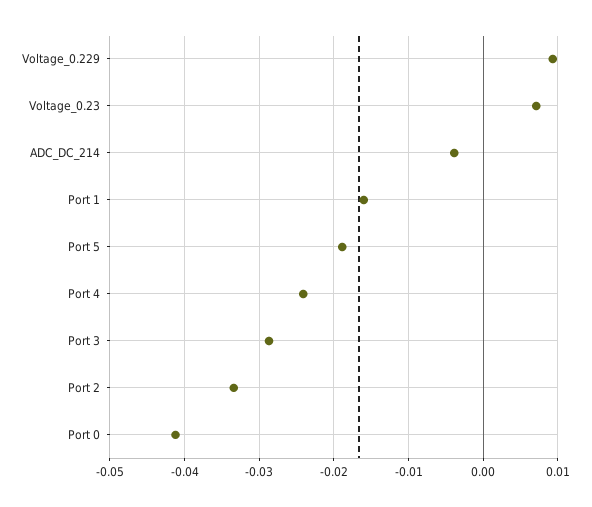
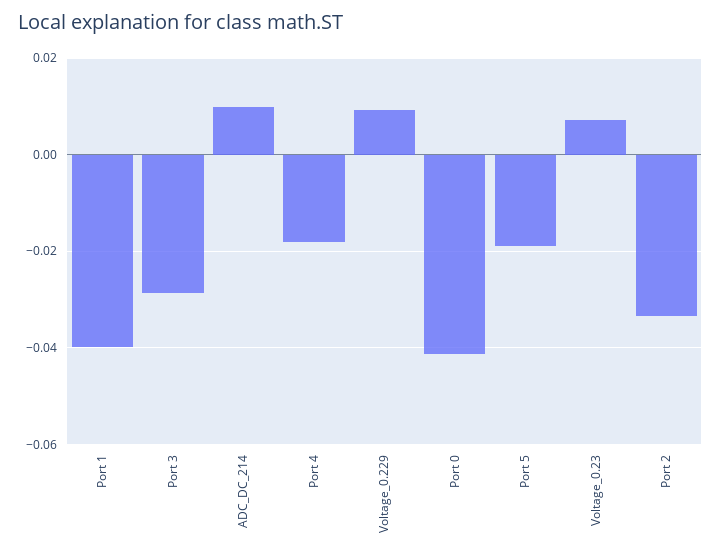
ADC_DC_214: -0.004 -> 0.01
Port 1: -0.016 -> -0.04
Port 4: -0.024 -> -0.018

